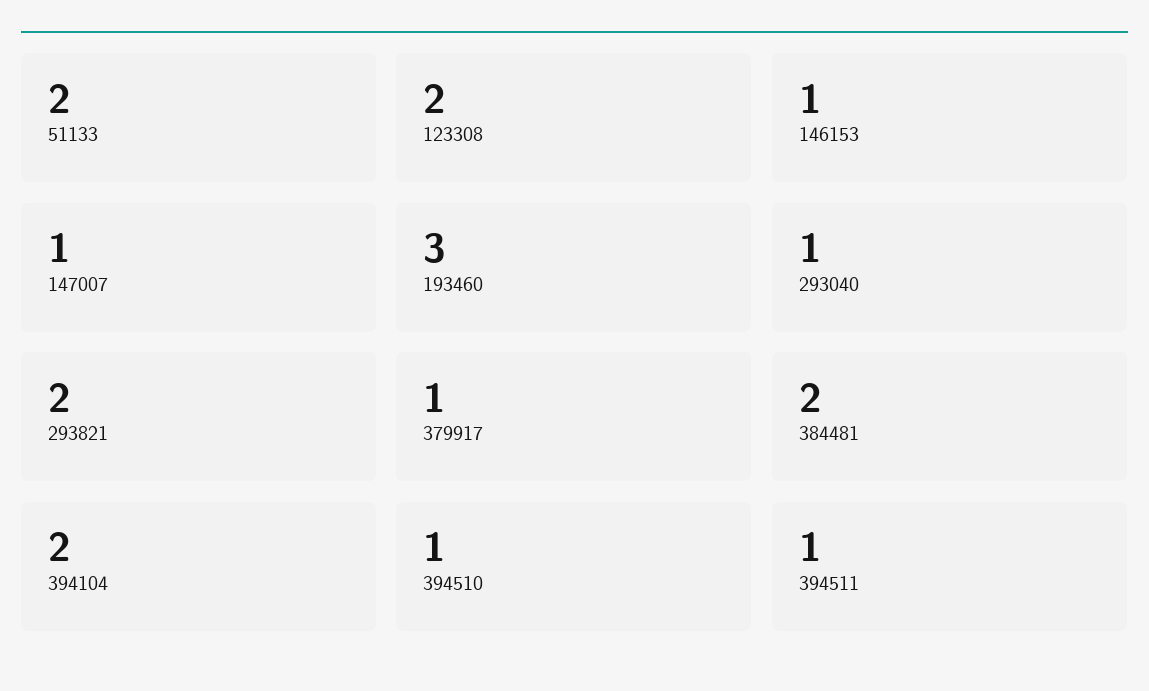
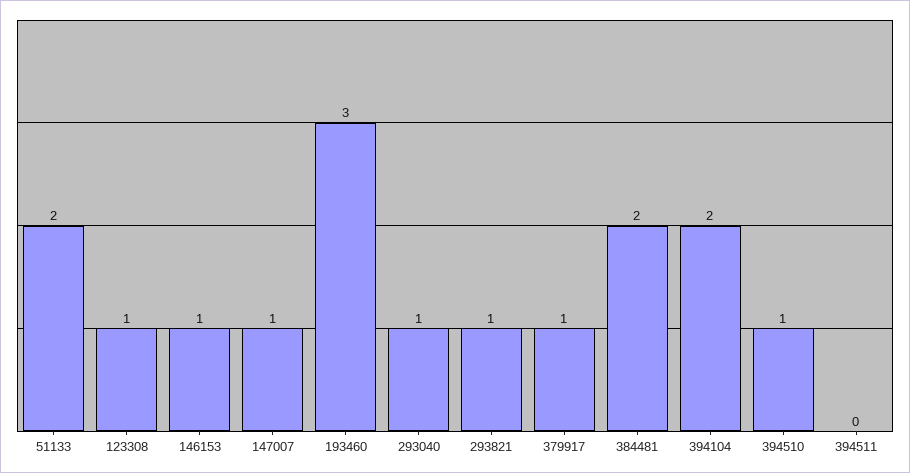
123308: 2 -> 1
293821: 2 -> 1
394511: 1 -> 0

